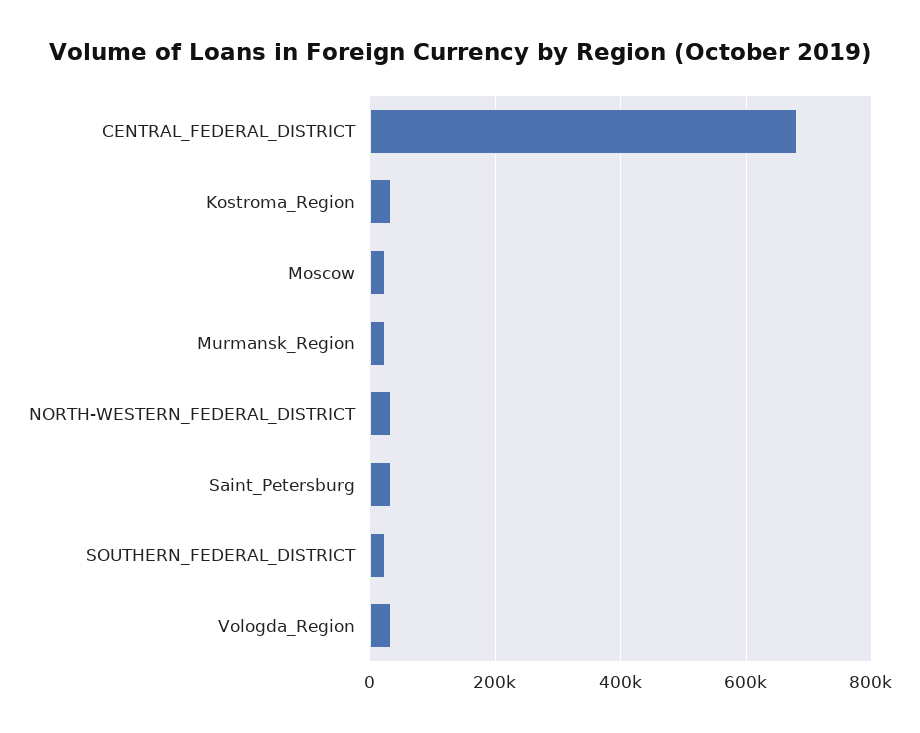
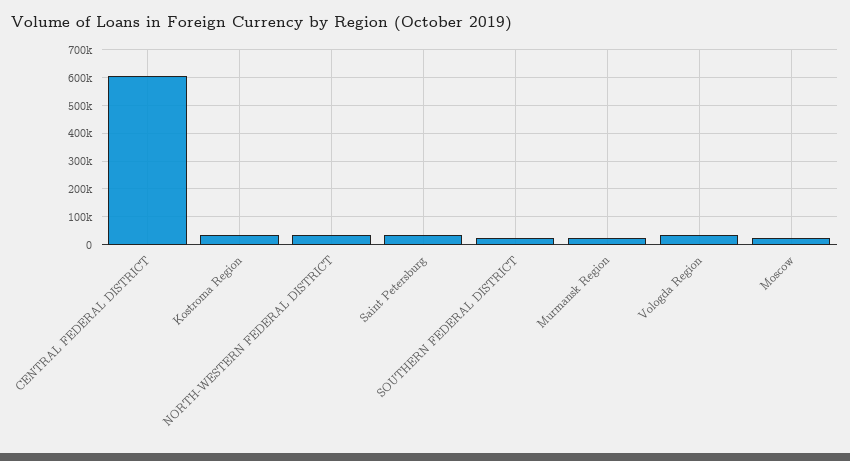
CENTRAL_FEDERAL_DISTRICT: 680000 -> 600000

